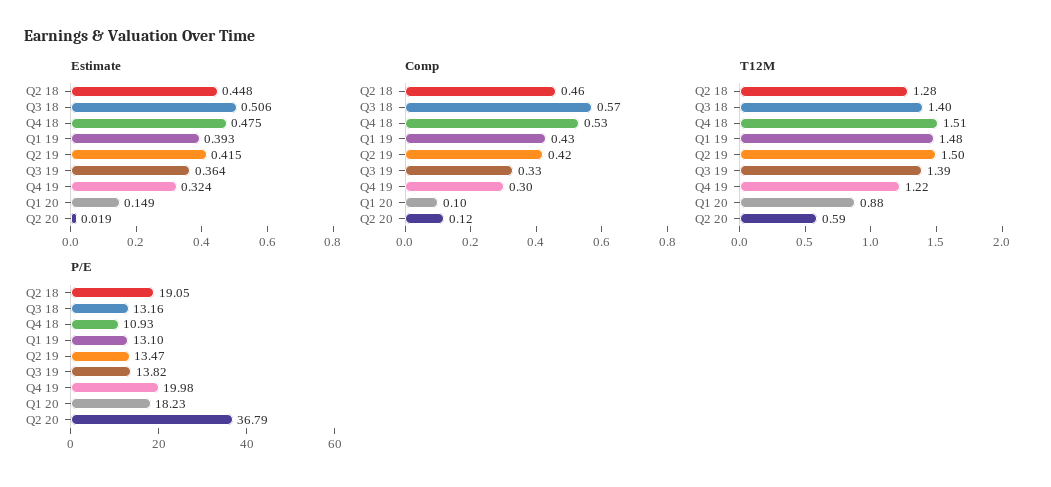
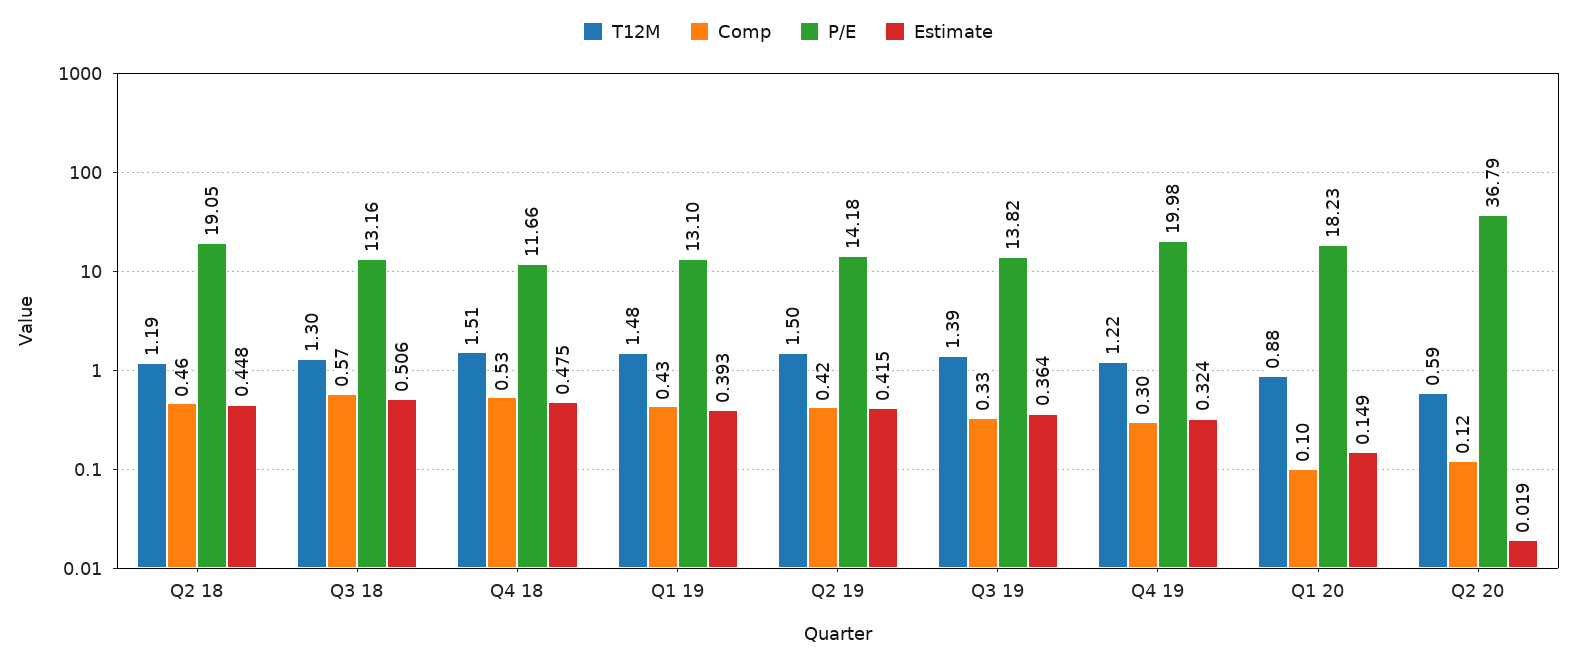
T12M, Q2 18: 1.28 -> 1.19
T12M, Q3 18: 1.4 -> 1.3
P/E, Q4 18: 10.93 -> 11.66
P/E, Q2 19: 13.47 -> 14.18

